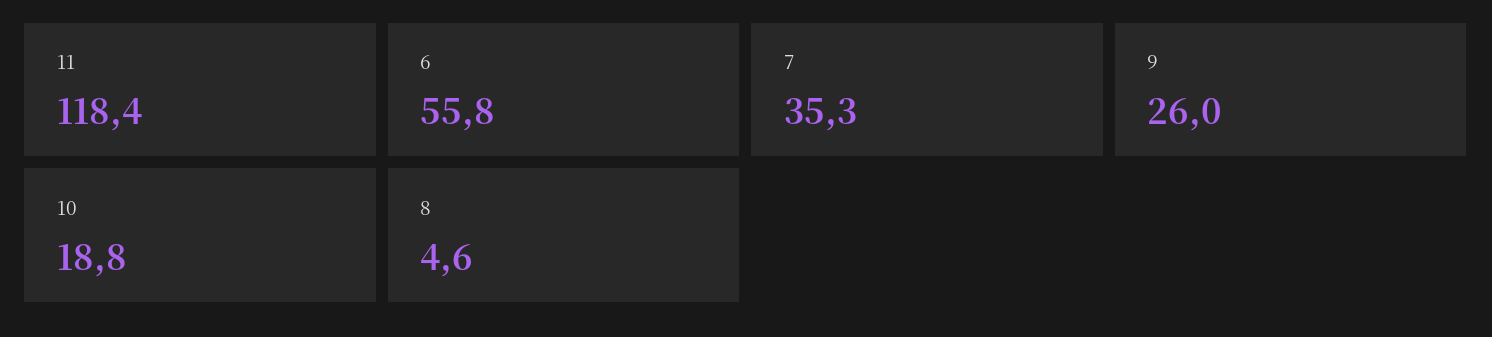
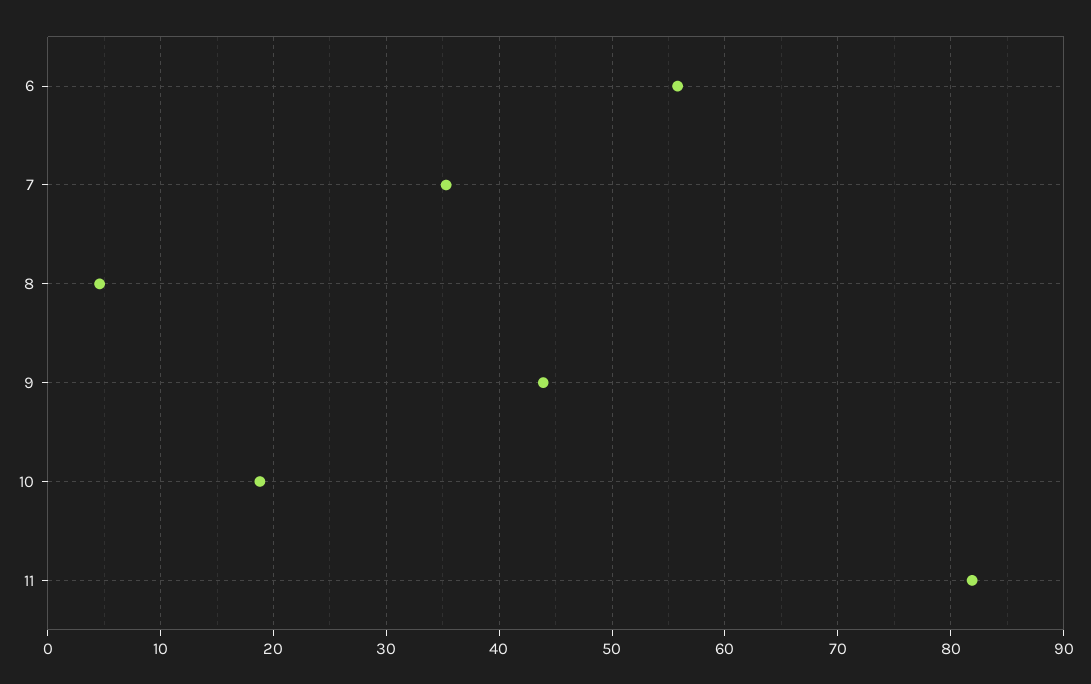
11: 118.4 -> 82
9: 26 -> 44

